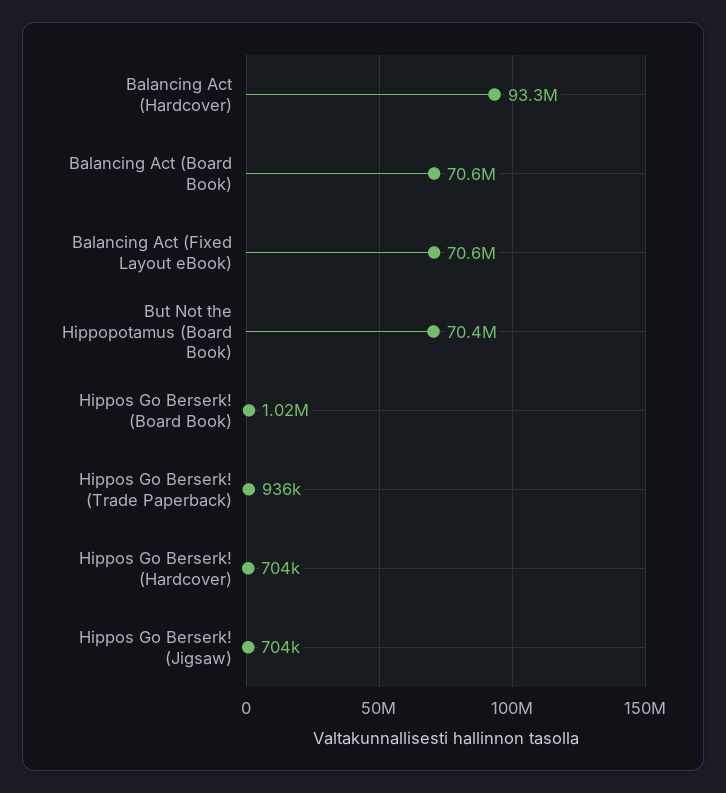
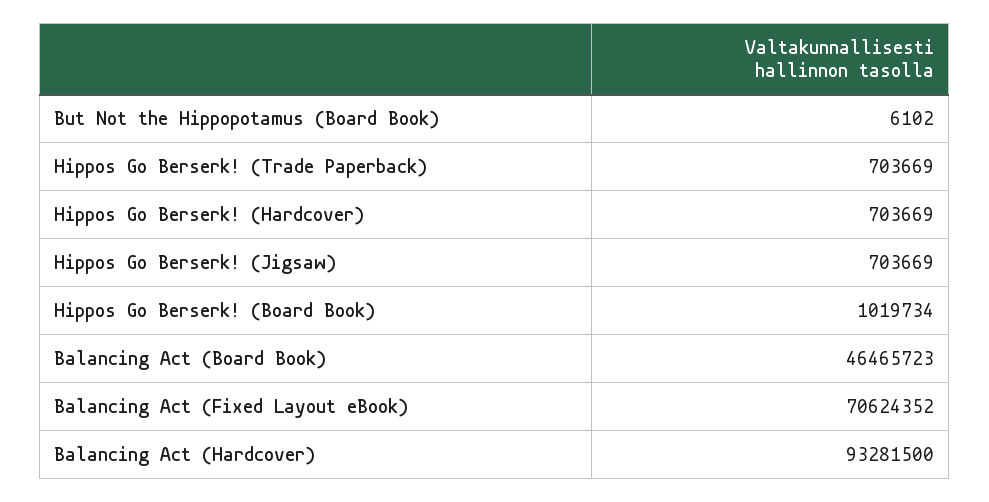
Balancing Act (Board Book): 70600000 -> 46465723
But Not the Hippopotamus (Board Book): 70400000 -> 6102
Hippos Go Berserk! (Trade Paperback): 936000 -> 703669

